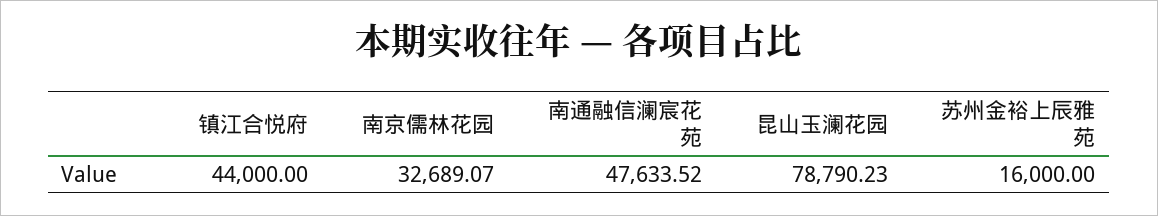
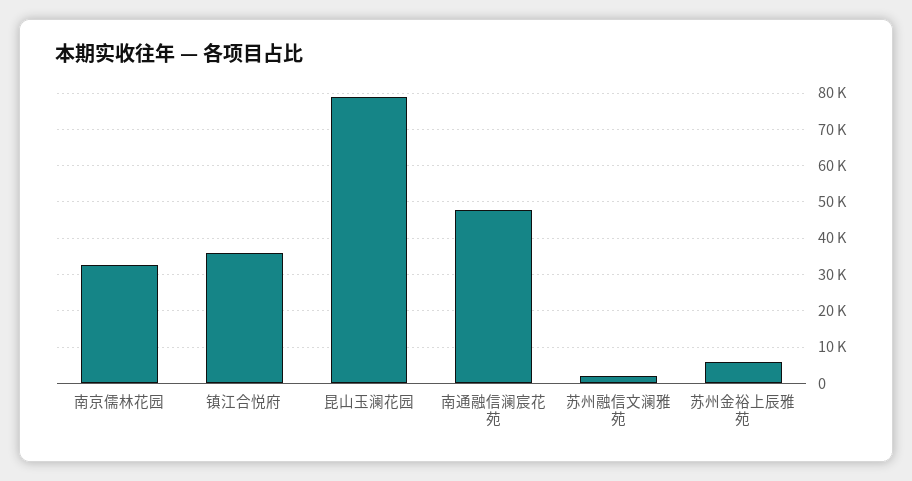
镇江合悦府: 44000 -> 36000
苏州金裕上辰雅苑: 16000 -> 6000
苏州融信文澜雅苑: none -> 2000

